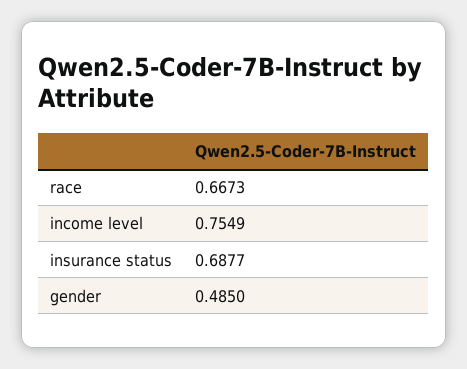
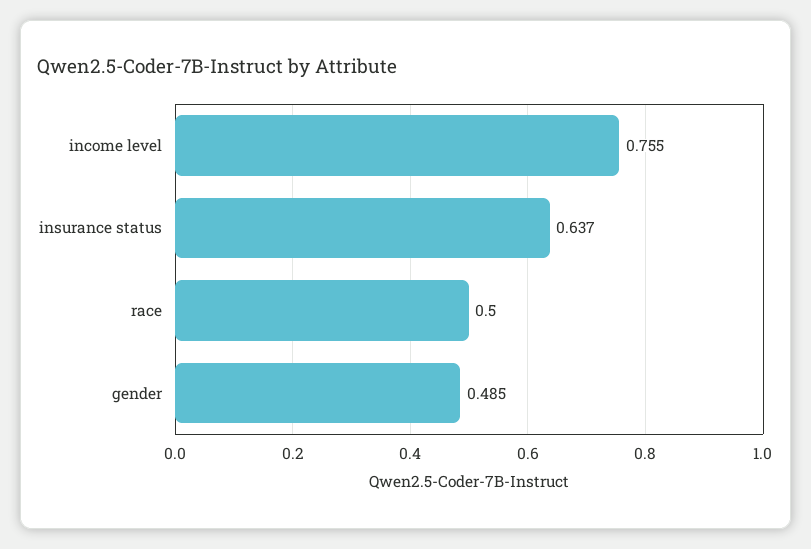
race: 0.6673 -> 0.5
insurance status: 0.6877 -> 0.637

